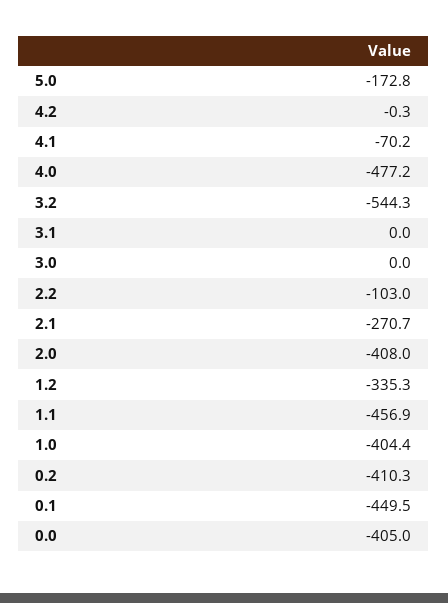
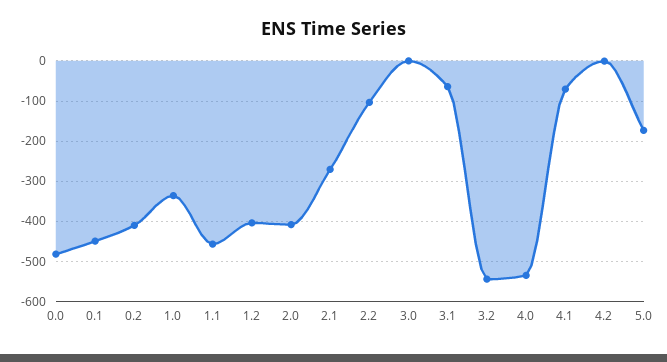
4.0: -477.2 -> -540
3.1: 0 -> -60
1.2: -335.3 -> -400
1.0: -404.4 -> -340
0.0: -405 -> -480

